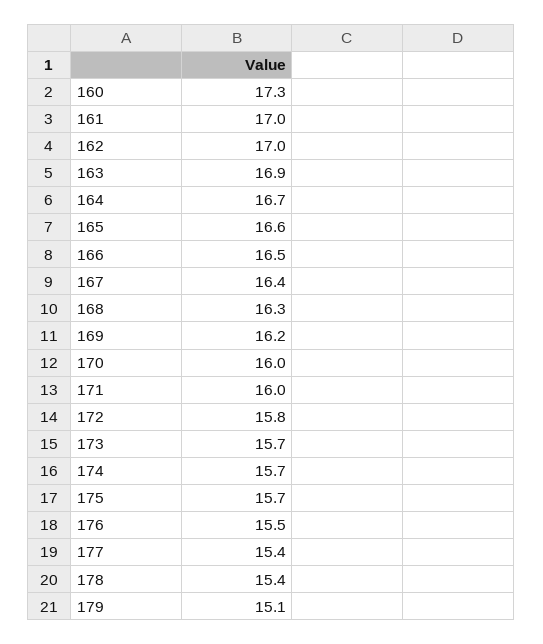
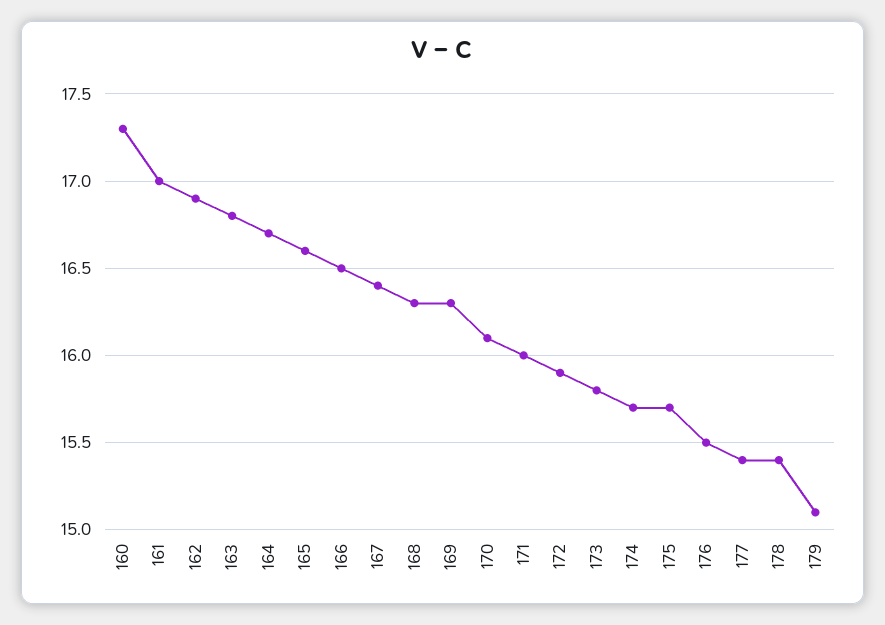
162: 17 -> 16.9
163: 16.9 -> 16.8
169: 16.2 -> 16.3
170: 16 -> 16.1
172: 15.8 -> 15.9
173: 15.7 -> 15.8

